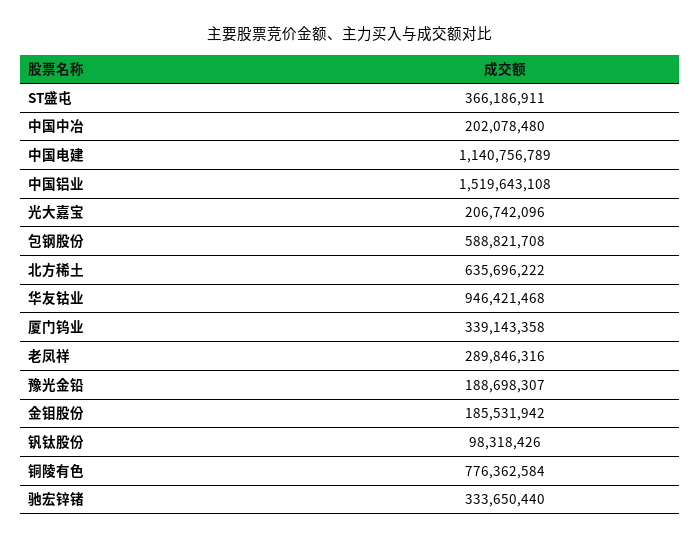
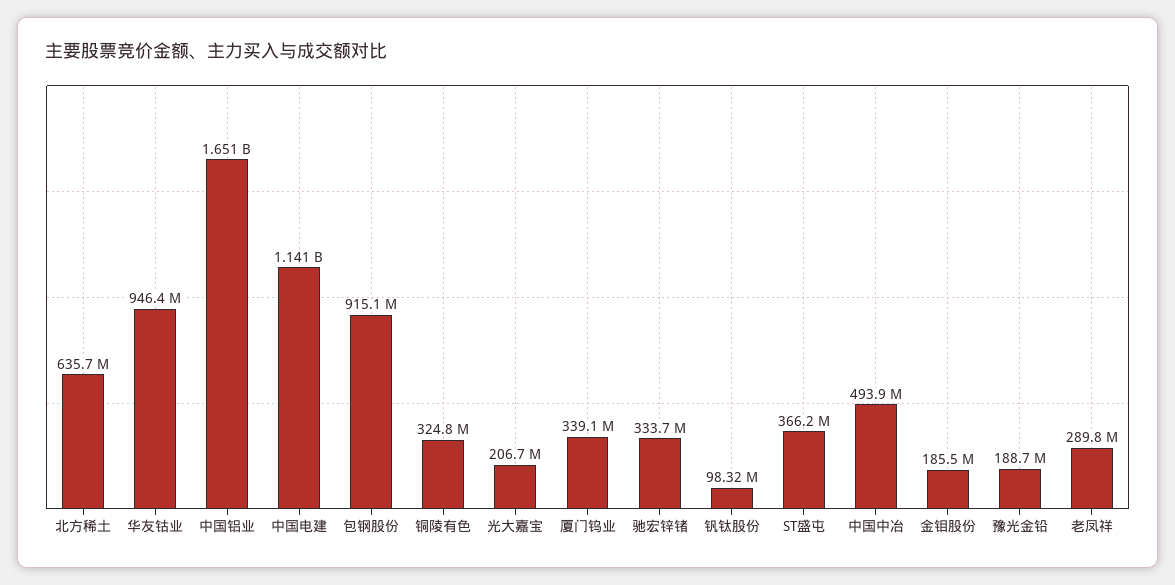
中国中冶: 202078480 -> 493900000
中国铝业: 1519643108 -> 1651000000
包钢股份: 588821708 -> 915100000
铜陵有色: 776362584 -> 324800000

